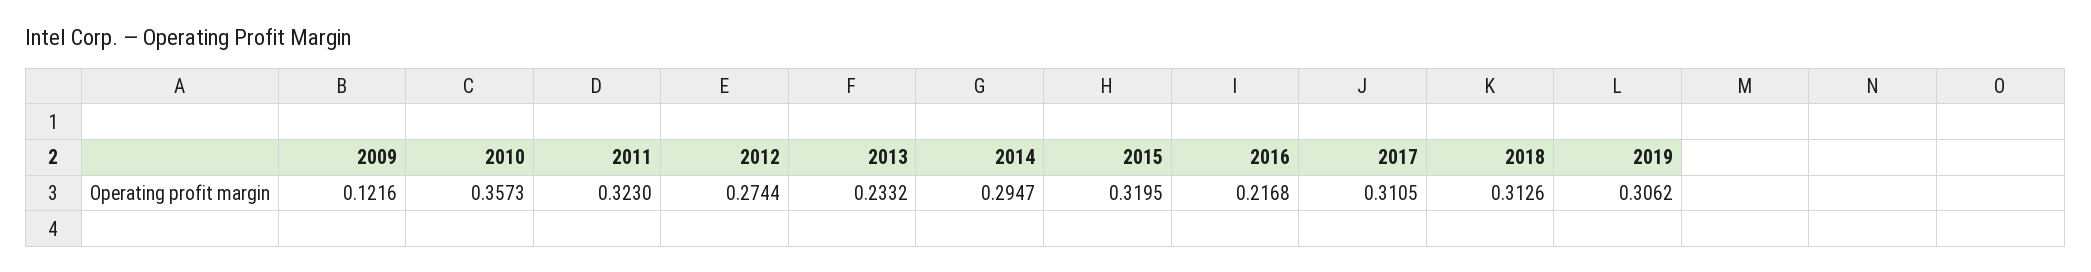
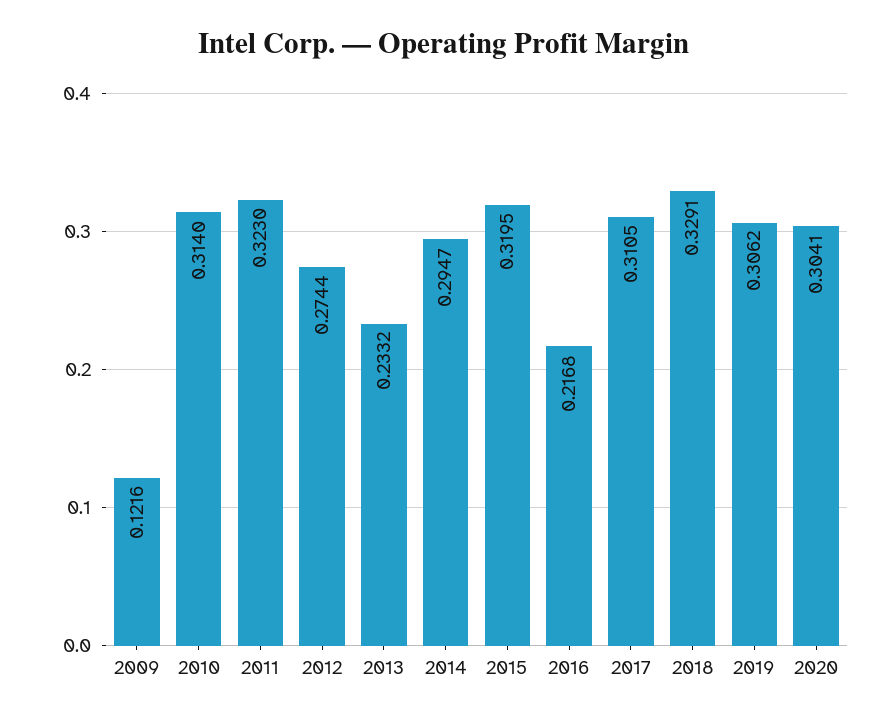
2010: 0.3573 -> 0.314
2018: 0.3126 -> 0.3291
2020: none -> 0.3041

